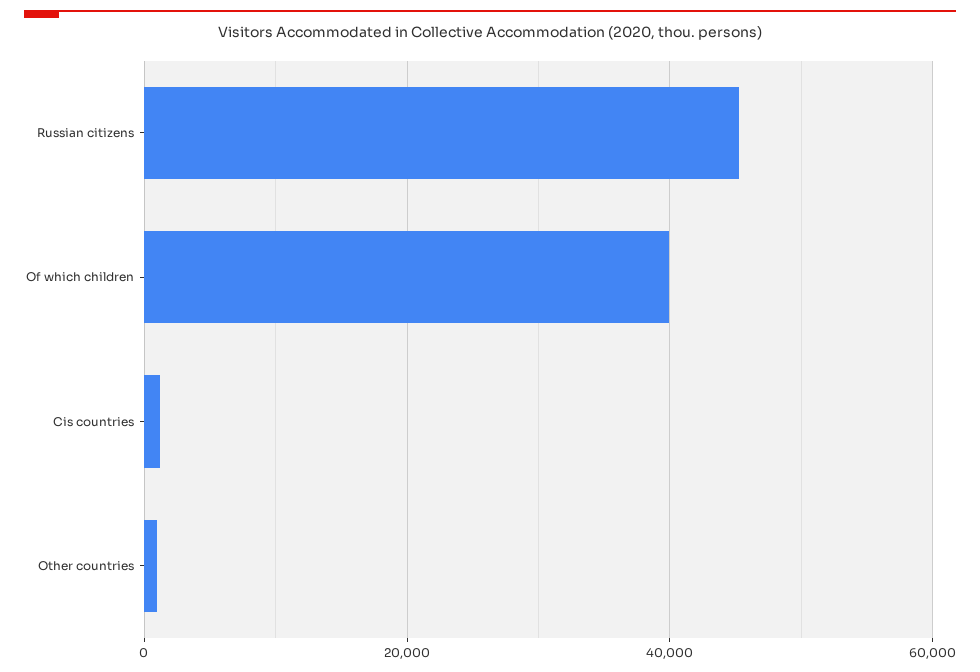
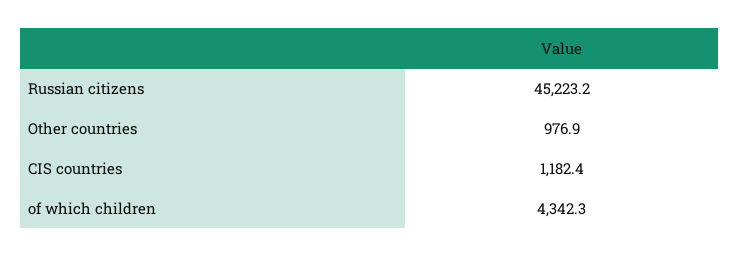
Of which children: 40000 -> 4342.3

